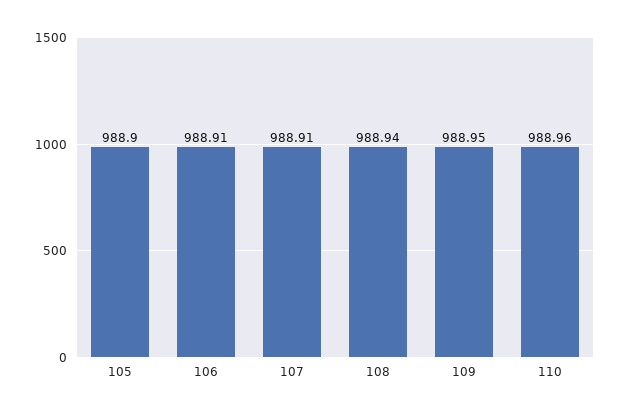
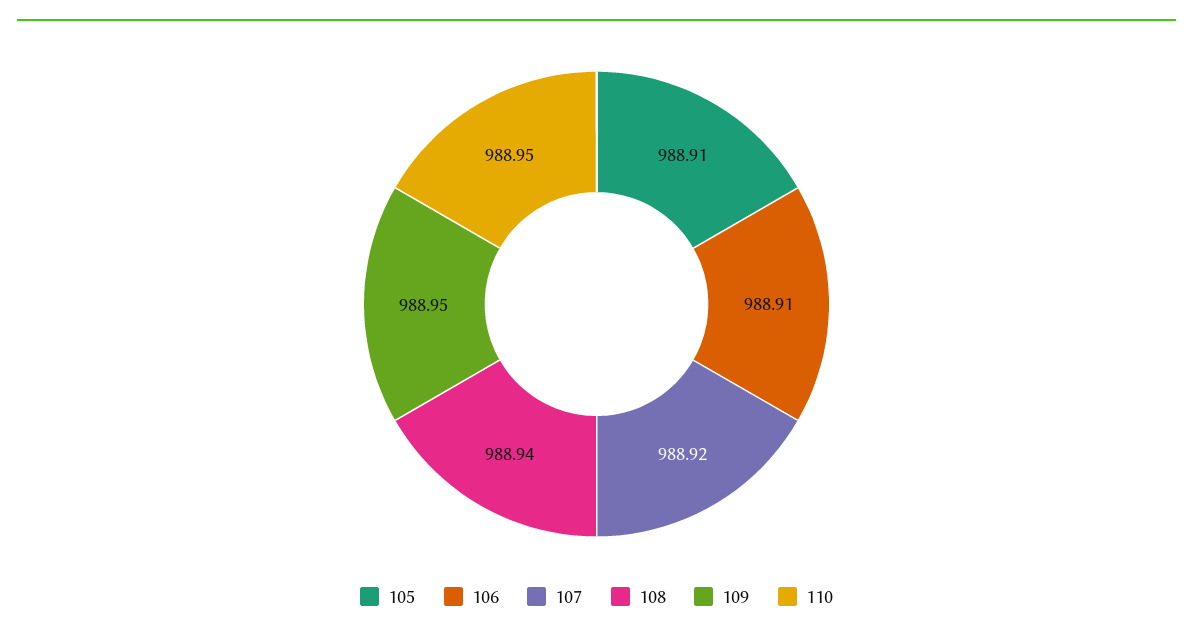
105: 988.9 -> 988.91
107: 988.91 -> 988.92
110: 988.96 -> 988.95

